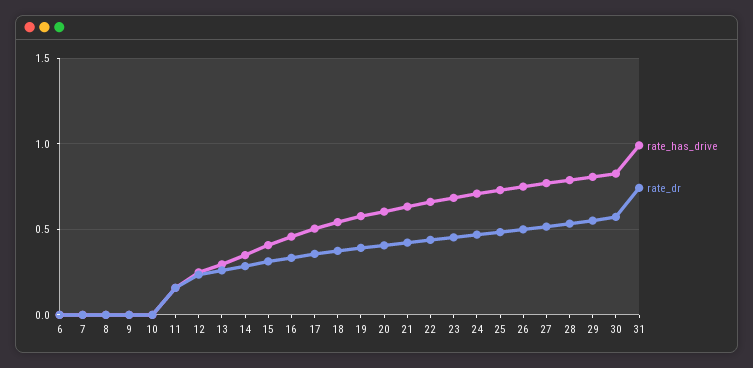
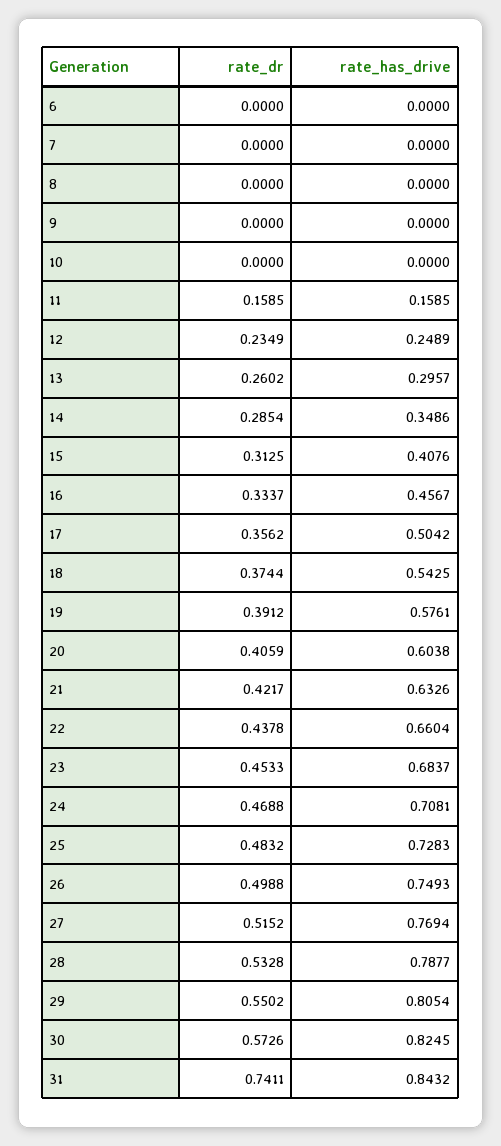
rate_has_drive, 31: 1 -> 0.8432

